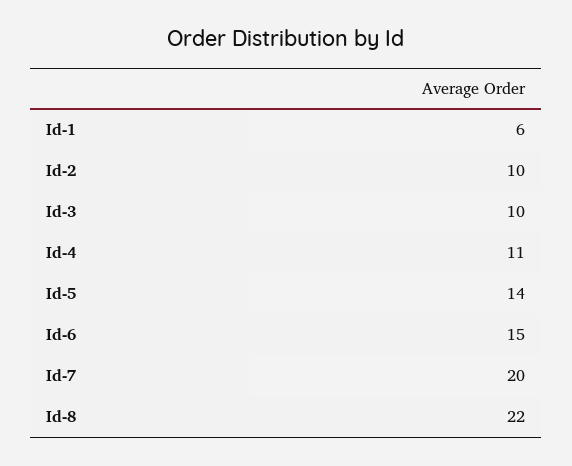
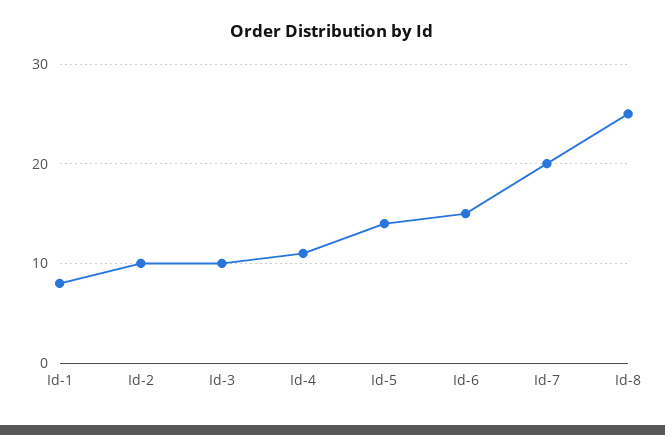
Id-1: 6 -> 8
Id-8: 22 -> 25

